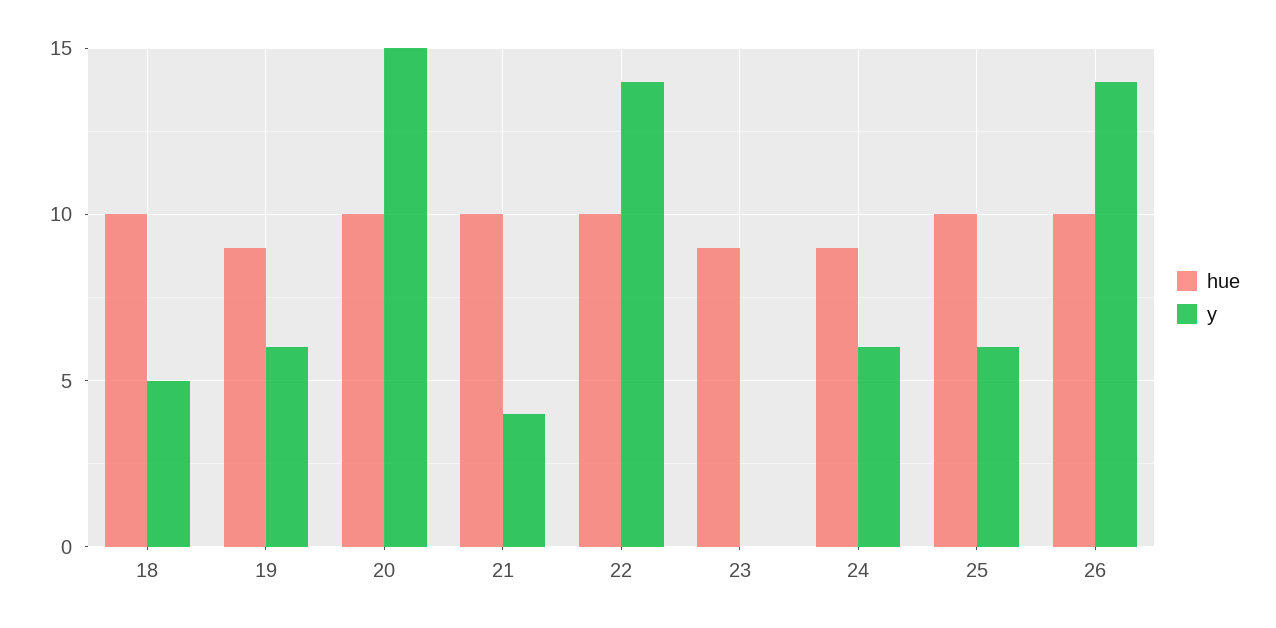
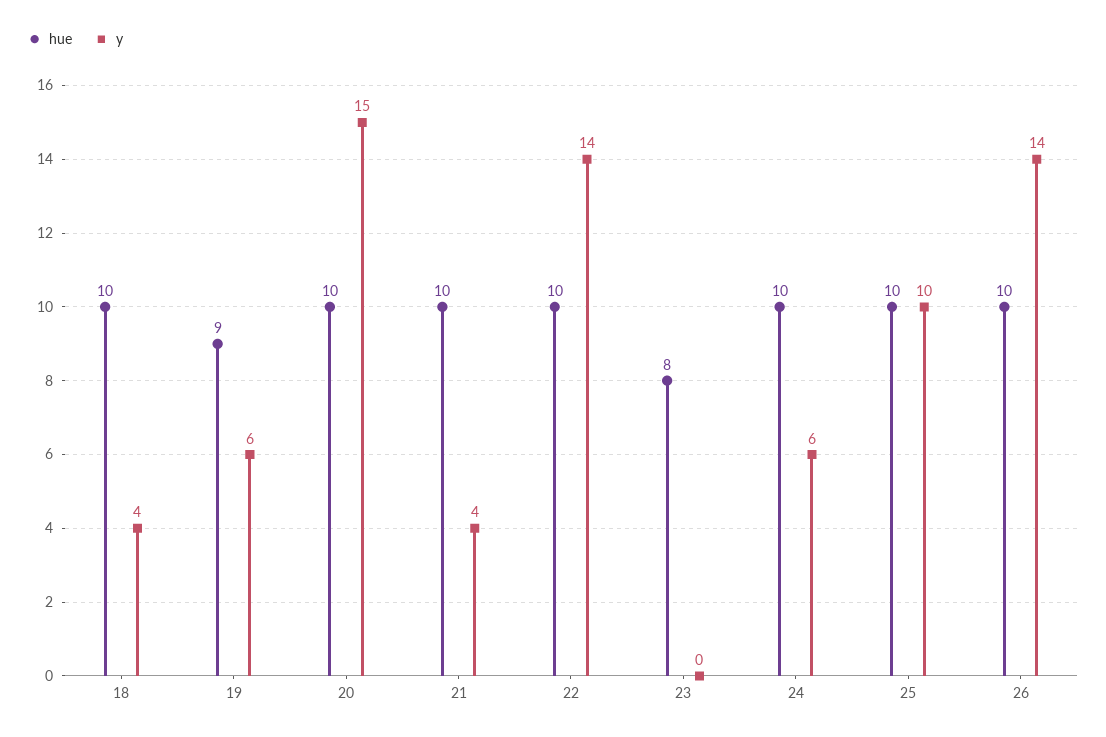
y, 18: 5 -> 4
hue, 23: 9 -> 8
hue, 24: 9 -> 10
y, 25: 6 -> 10

